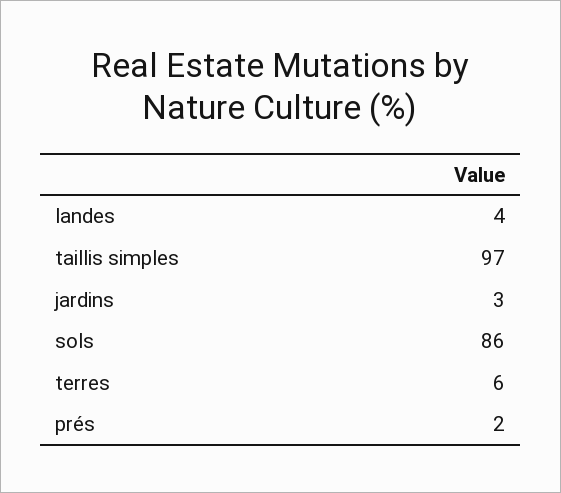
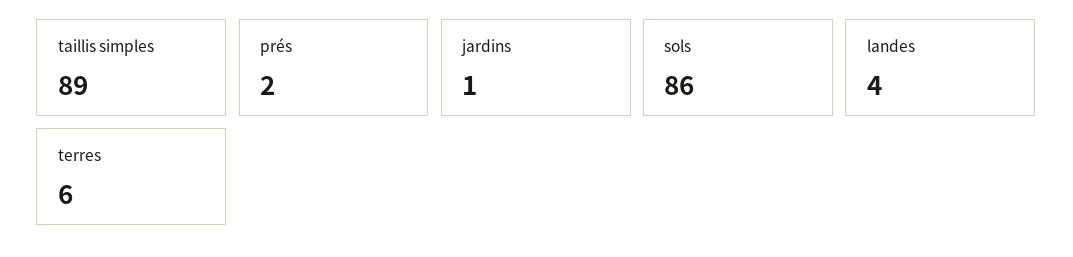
taillis simples: 97 -> 89
jardins: 3 -> 1

